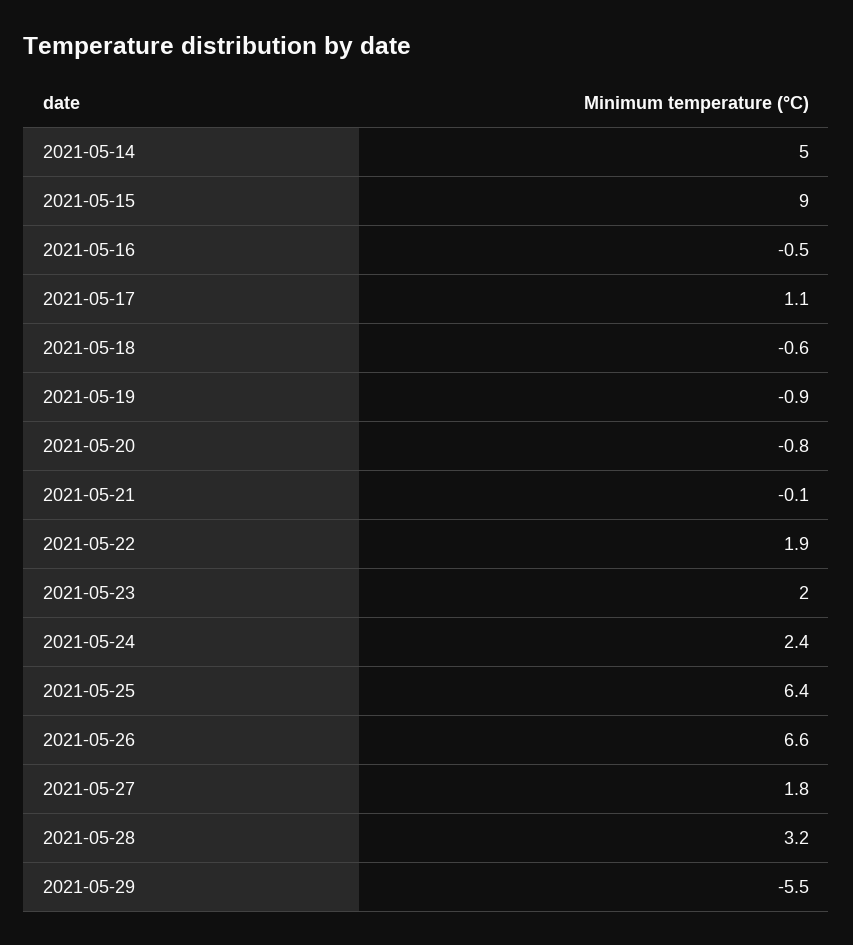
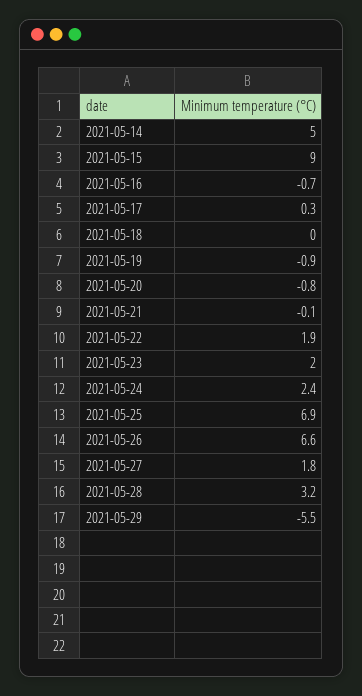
2021-05-16: -0.5 -> -0.7
2021-05-17: 1.1 -> 0.3
2021-05-18: -0.6 -> 0
2021-05-25: 6.4 -> 6.9

